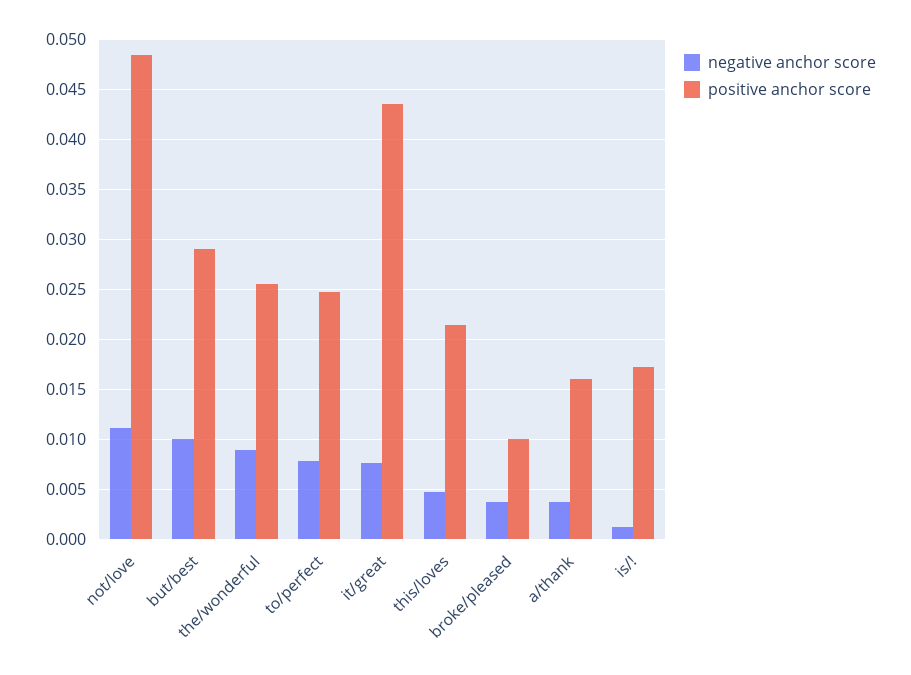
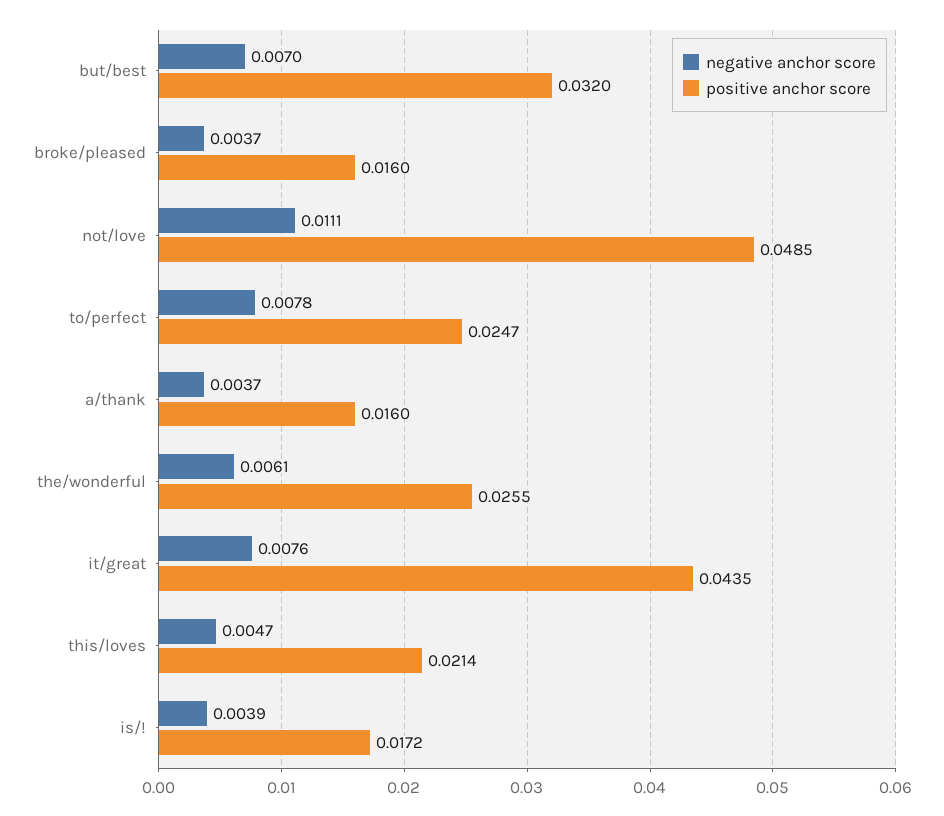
negative anchor score, but/best: 0.01 -> 0.007
positive anchor score, but/best: 0.029 -> 0.032
negative anchor score, the/wonderful: 0.009 -> 0.0061
positive anchor score, broke/pleased: 0.01 -> 0.016
negative anchor score, is/!: 0.001 -> 0.0039

